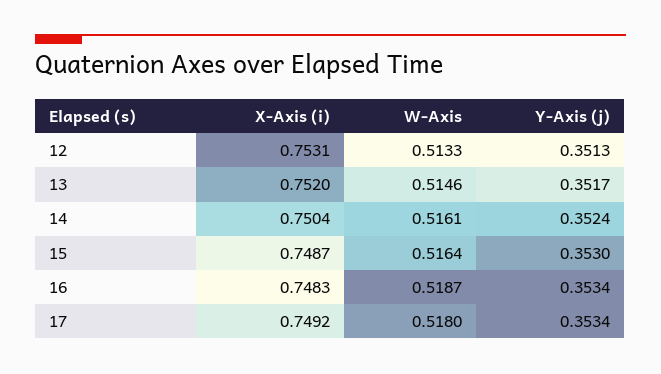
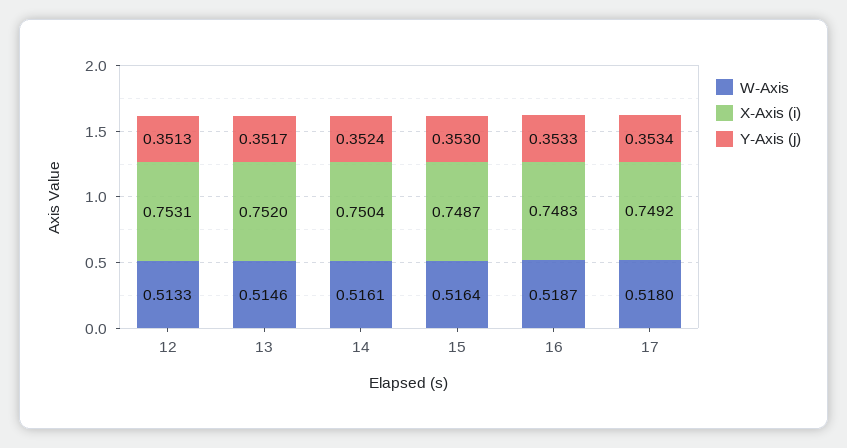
Y-Axis (j), 16: 0.3534 -> 0.3533

